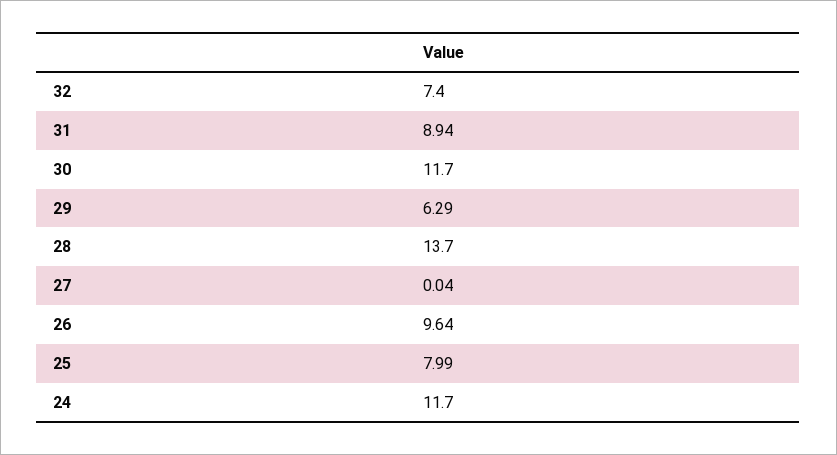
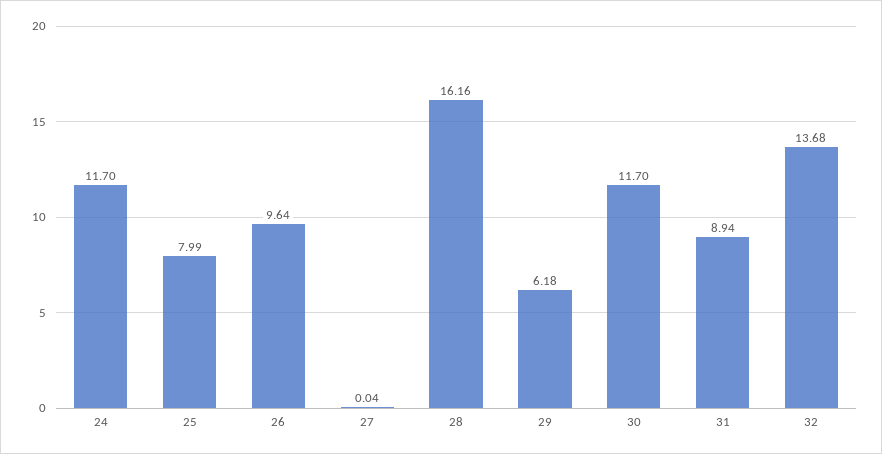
32: 7.4 -> 13.68
29: 6.29 -> 6.18
28: 13.7 -> 16.16

